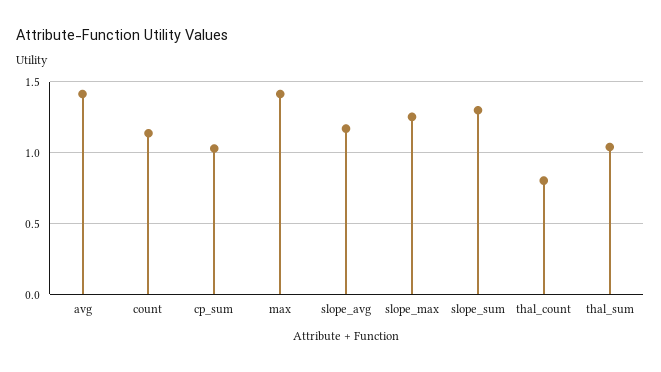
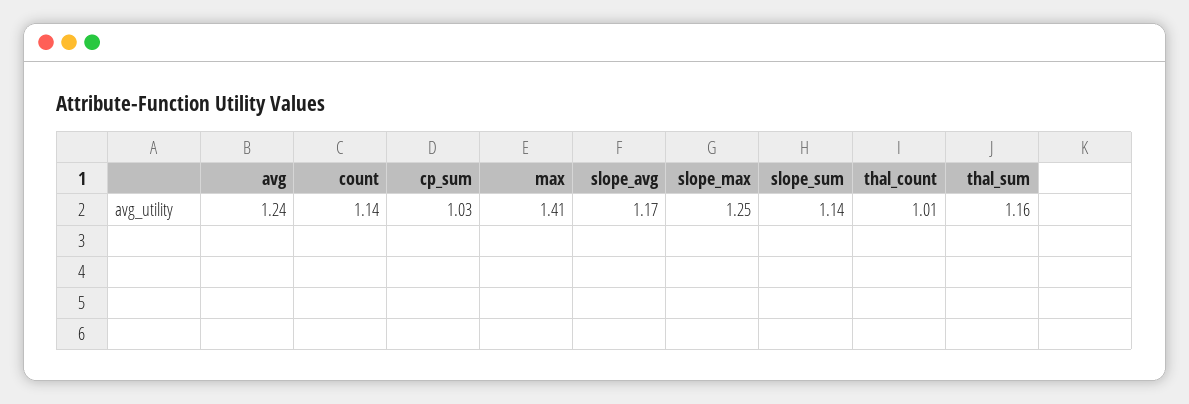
avg: 1.4 -> 1.24
slope_sum: 1.3 -> 1.14
thal_count: 0.8 -> 1.01
thal_sum: 1.05 -> 1.16

